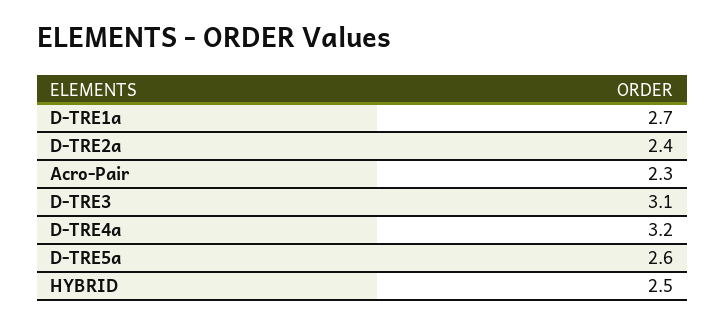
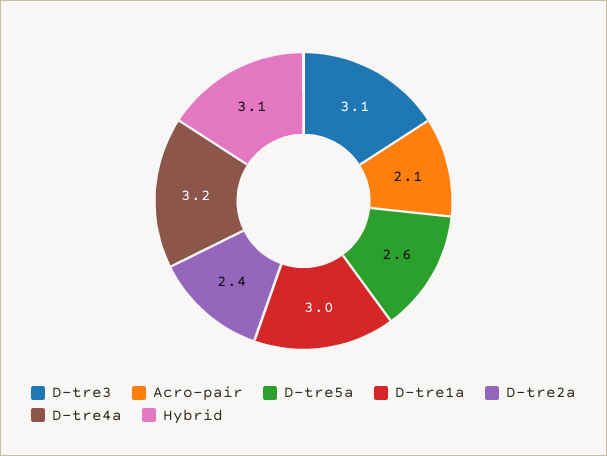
D-TRE1a: 2.7 -> 3
Acro-Pair: 2.3 -> 2.1
HYBRID: 2.5 -> 3.1

